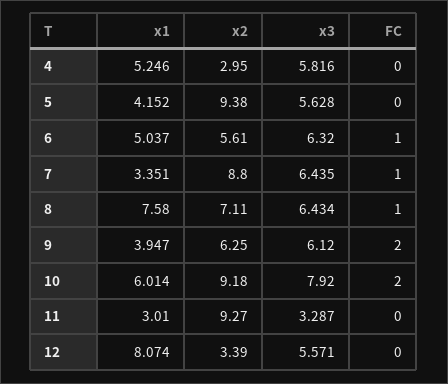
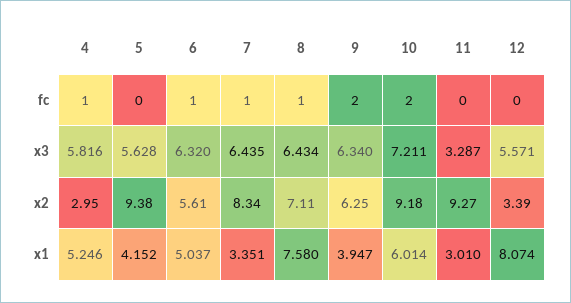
FC, 4: 0 -> 1
x2, 7: 8.8 -> 8.34
x3, 9: 6.12 -> 6.34
x3, 10: 7.92 -> 7.211

